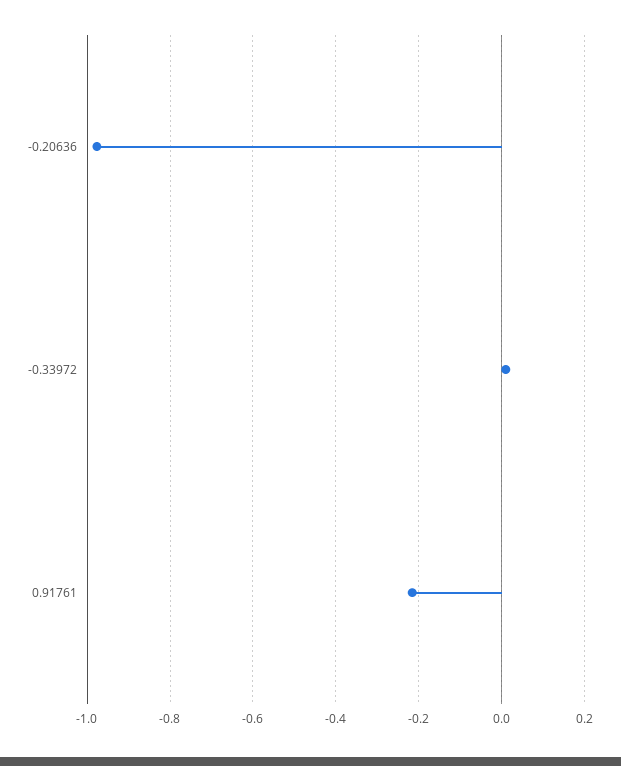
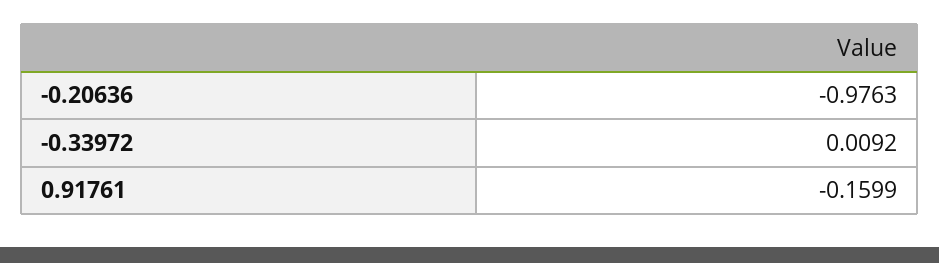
0.91761: -0.22 -> -0.1599

